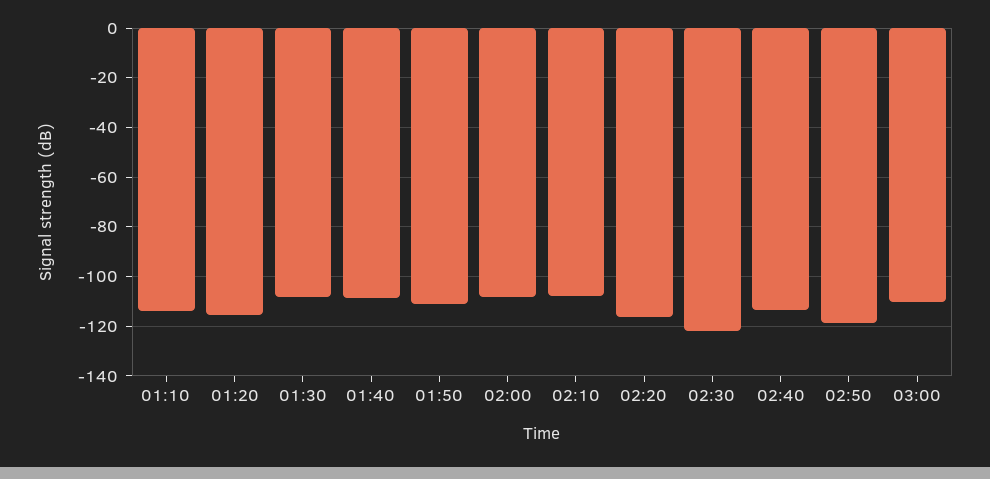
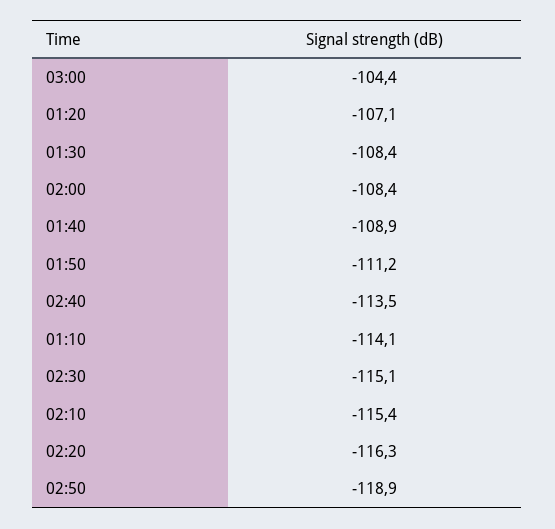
01:20: -115 -> -107.1
02:10: -107.5 -> -115.4
02:30: -122.5 -> -115.1
03:00: -110 -> -104.4

